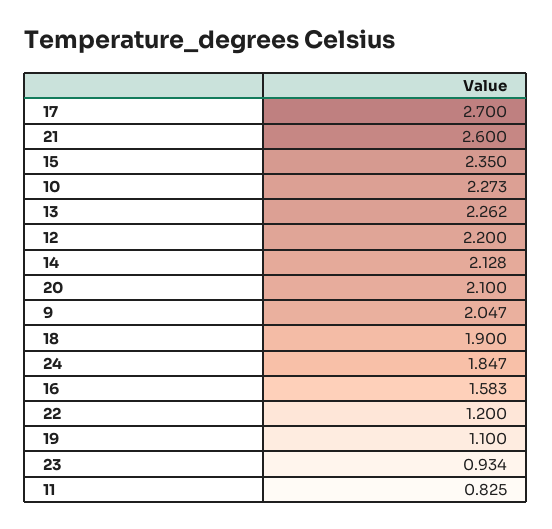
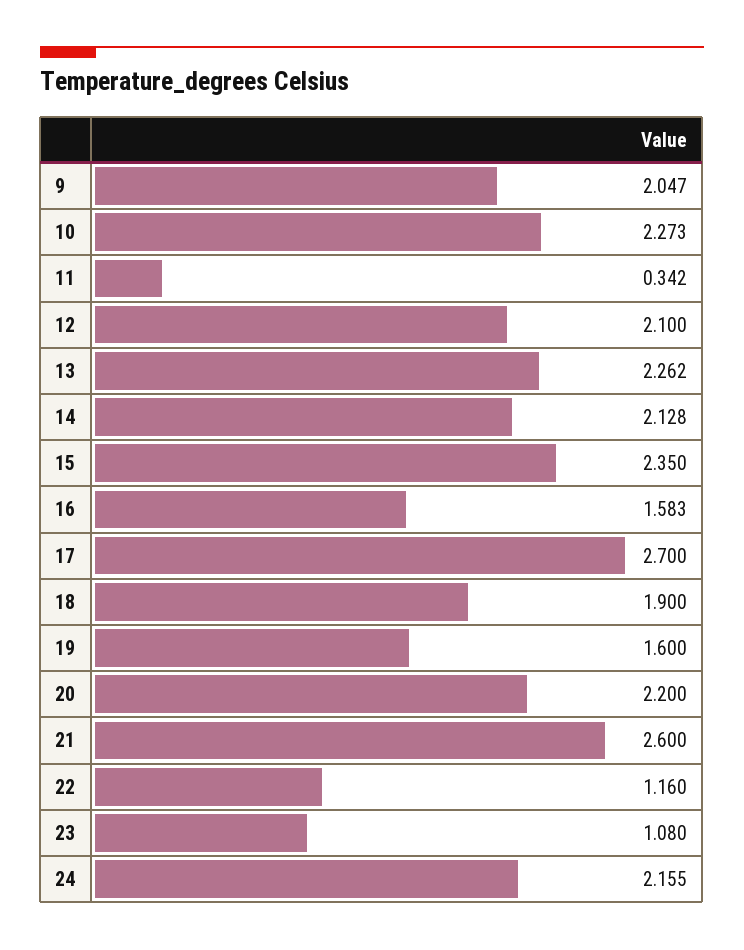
12: 2.2 -> 2.1
20: 2.1 -> 2.2
24: 1.847 -> 2.155
22: 1.2 -> 1.16
19: 1.1 -> 1.6
23: 0.934 -> 1.08
11: 0.825 -> 0.342

